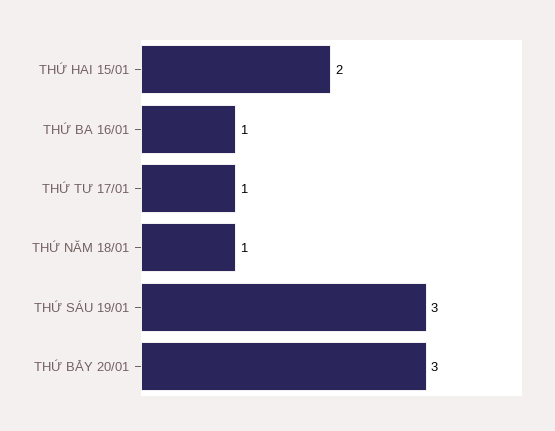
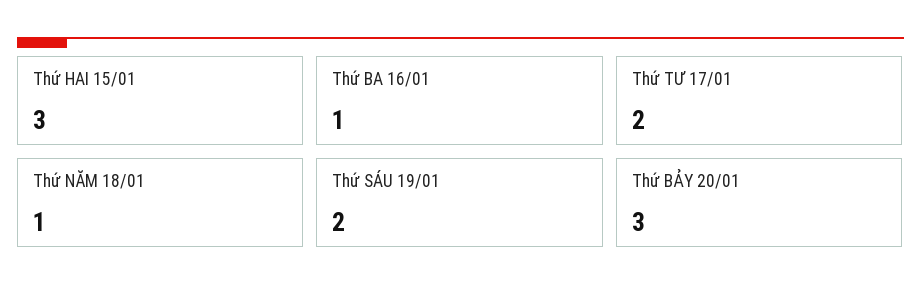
THỨ HAI 15/01: 2 -> 3
THỨ TƯ 17/01: 1 -> 2
THỨ SÁU 19/01: 3 -> 2

